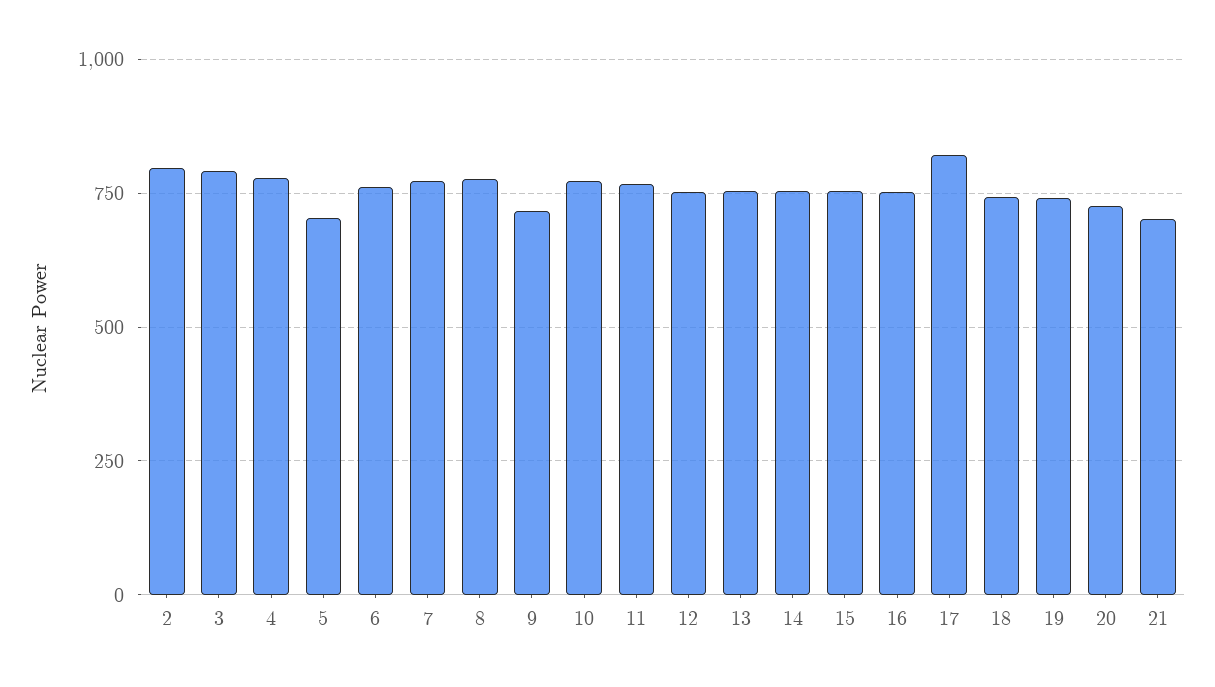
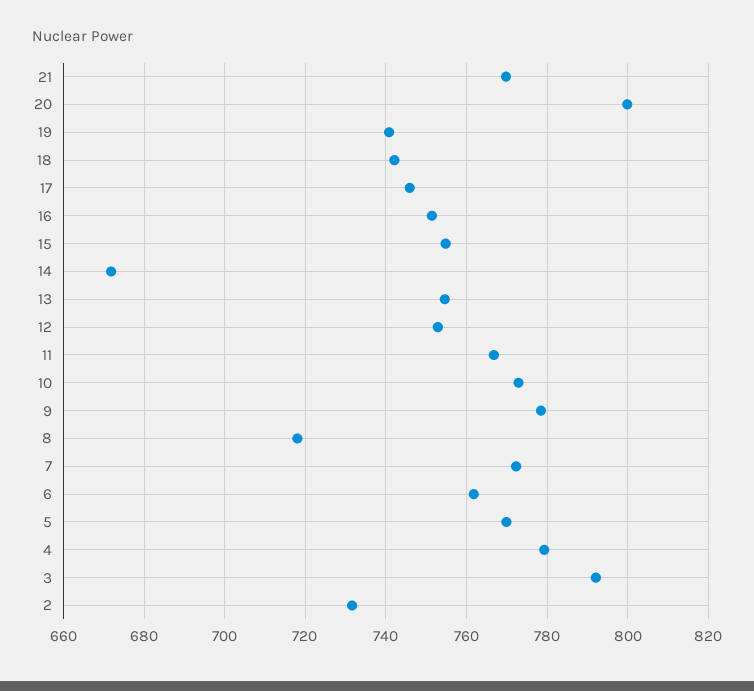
2: 800 -> 732
5: 700 -> 770
8: 775 -> 718
9: 725 -> 778
14: 750 -> 672
17: 825 -> 746
20: 725 -> 800
21: 700 -> 770

